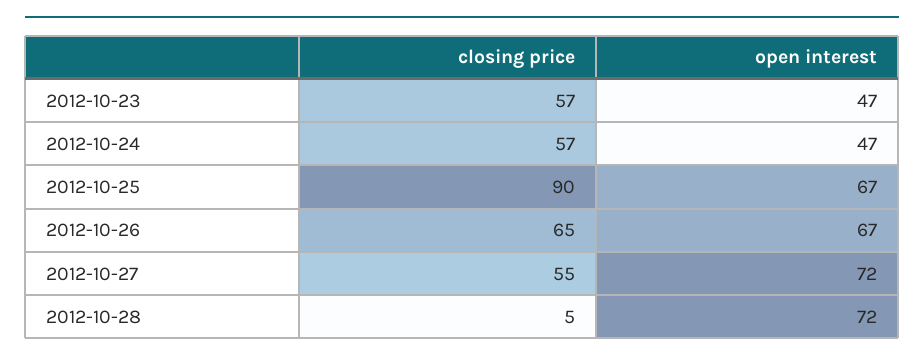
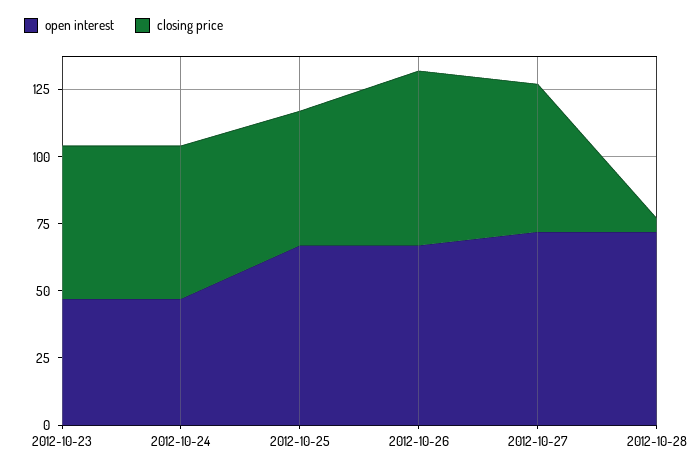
closing price, 2012-10-25: 90 -> 50

